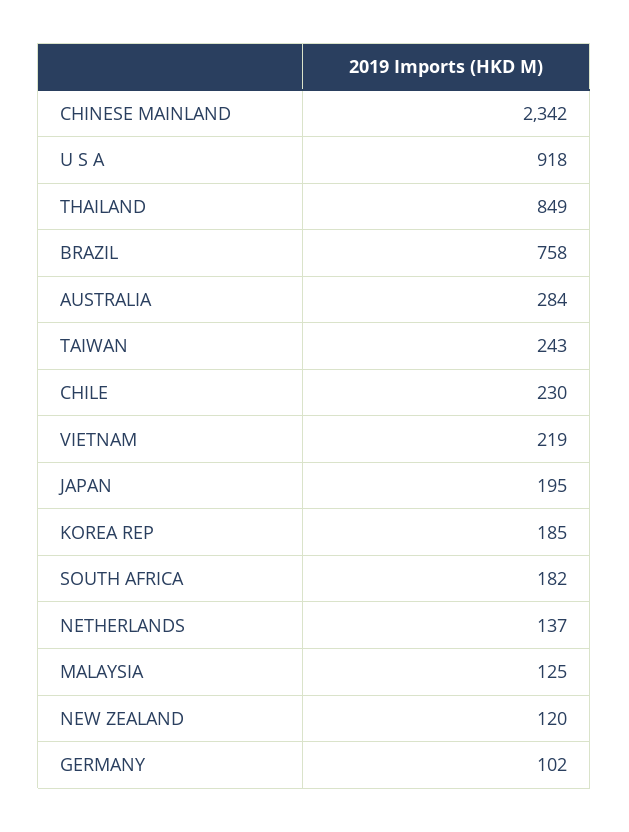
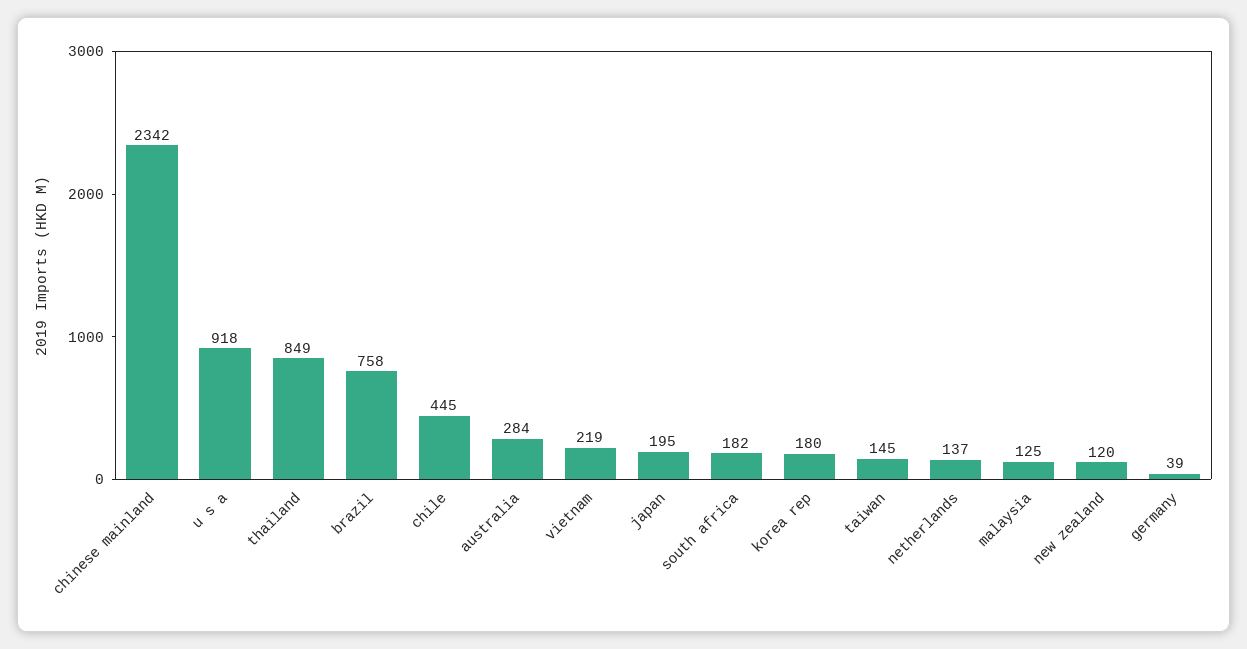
TAIWAN: 243 -> 145
CHILE: 230 -> 445
KOREA REP: 185 -> 180
GERMANY: 102 -> 39

